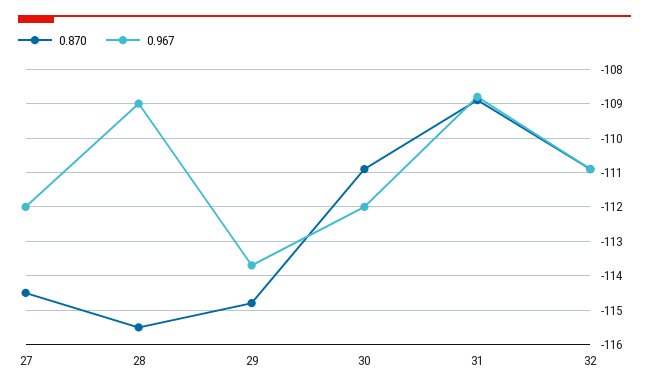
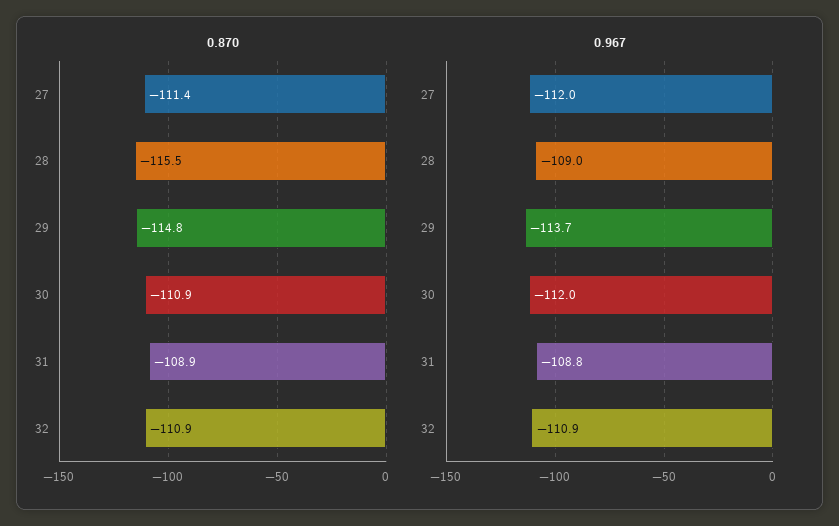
0.870, 27: -114.5 -> -111.4

